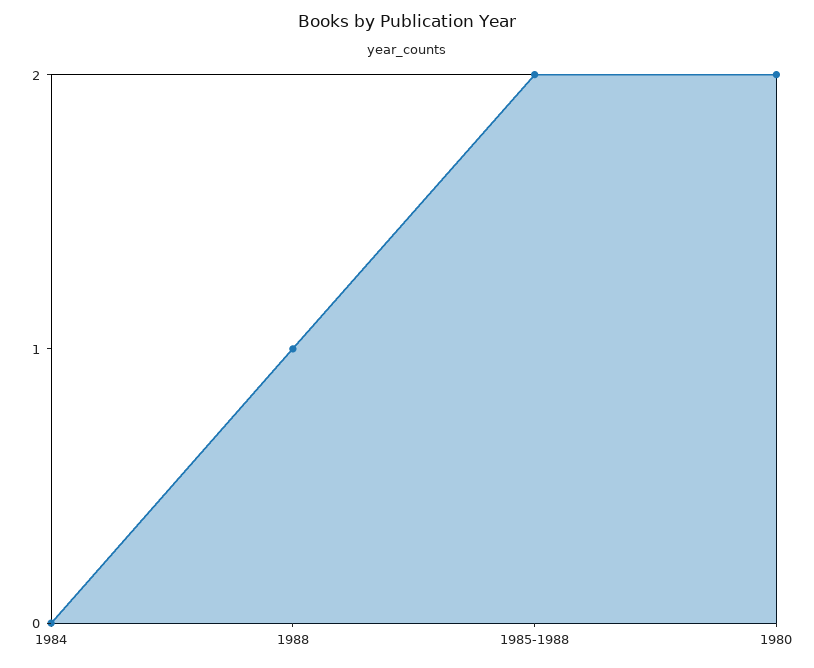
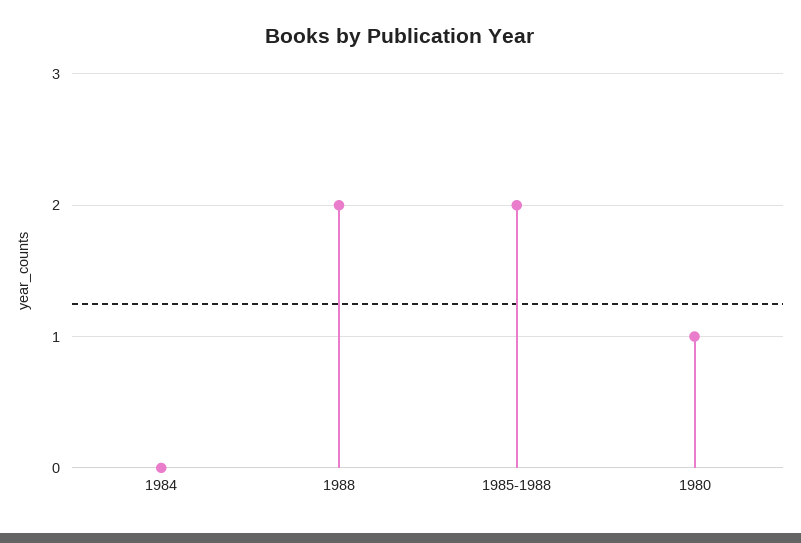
1988: 1 -> 2
1980: 2 -> 1

